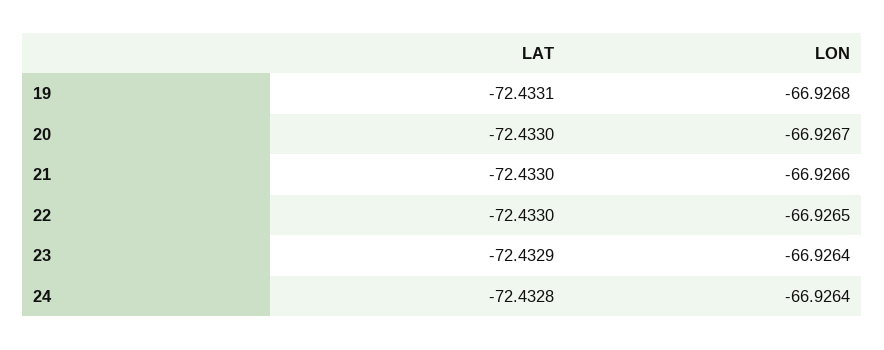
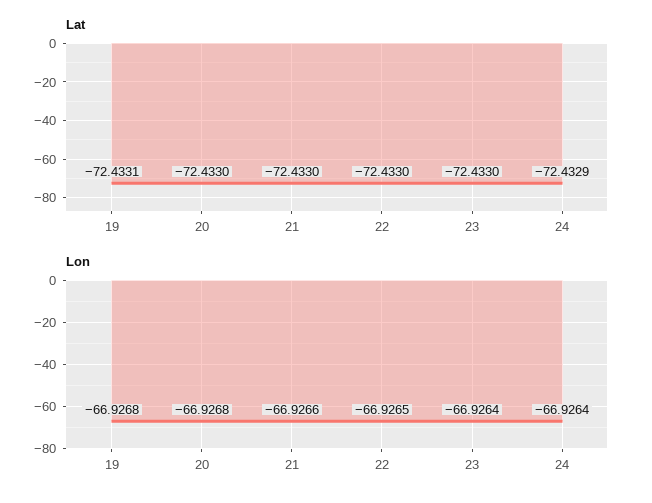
LON, 20: -66.9267 -> -66.9268
LAT, 23: -72.4329 -> -72.433
LAT, 24: -72.4328 -> -72.4329

